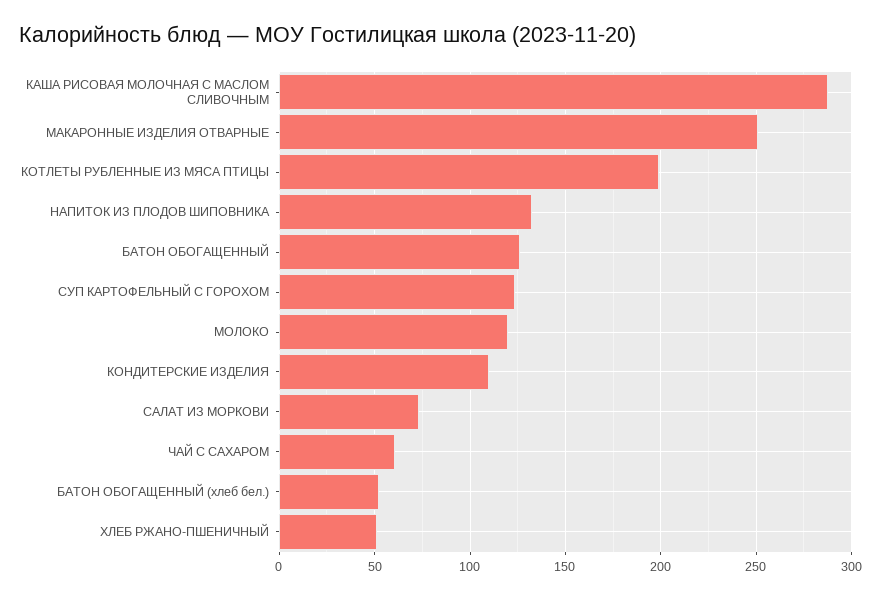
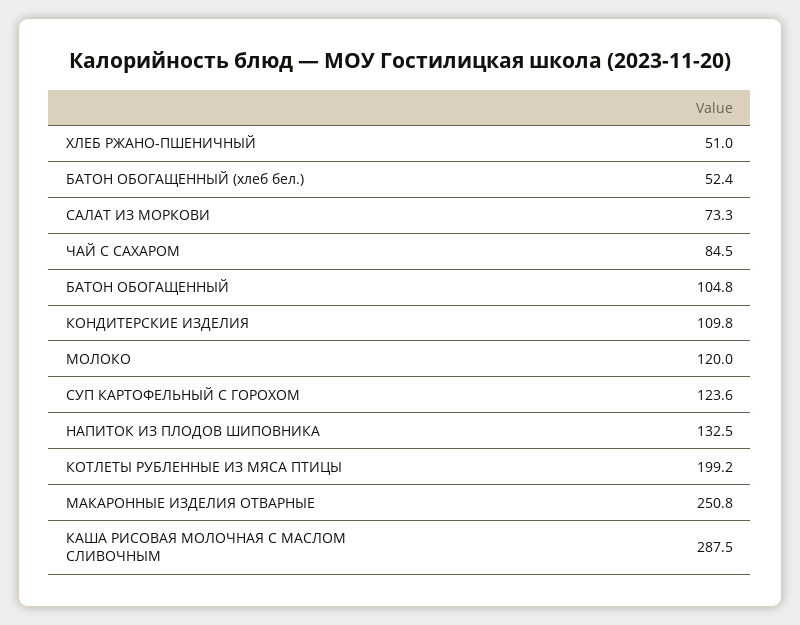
БАТОН ОБОГАЩЕННЫЙ: 125 -> 104.8
ЧАЙ С САХАРОМ: 60 -> 84.5

